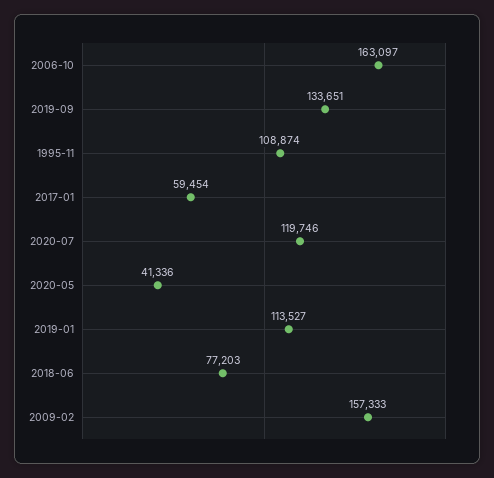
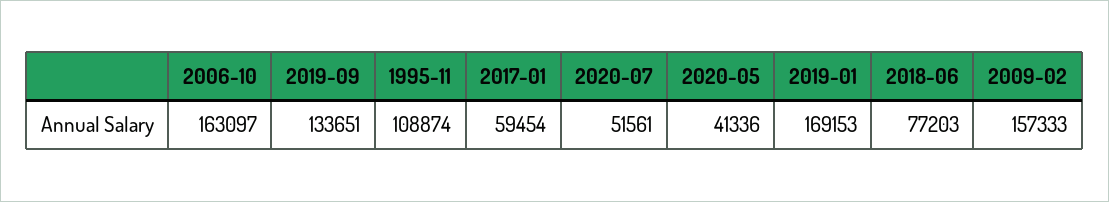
2020-07: 119746 -> 51561
2019-01: 113527 -> 169153

